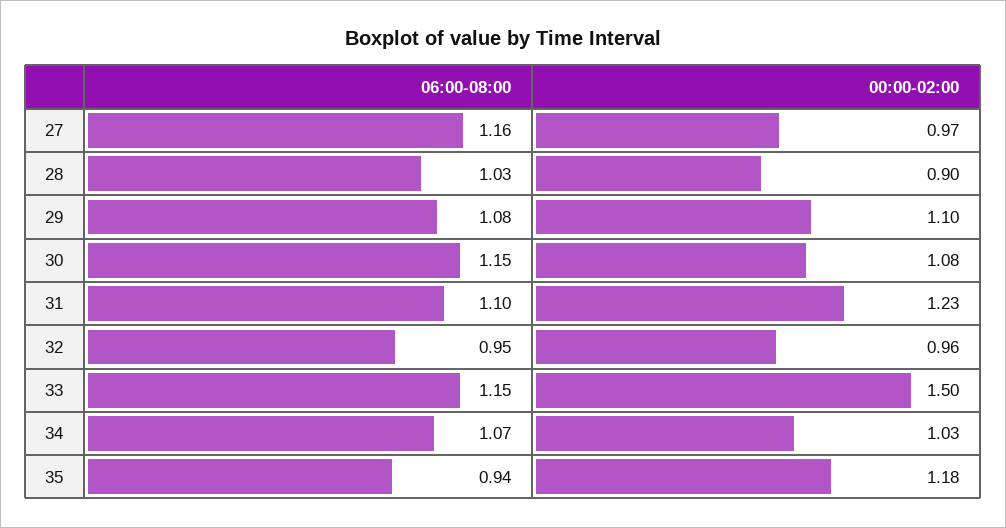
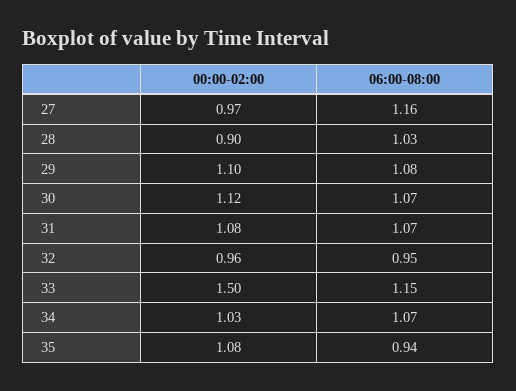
06:00-08:00, 30: 1.15 -> 1.07
00:00-02:00, 30: 1.08 -> 1.12
06:00-08:00, 31: 1.1 -> 1.07
00:00-02:00, 31: 1.23 -> 1.08
00:00-02:00, 35: 1.18 -> 1.08

